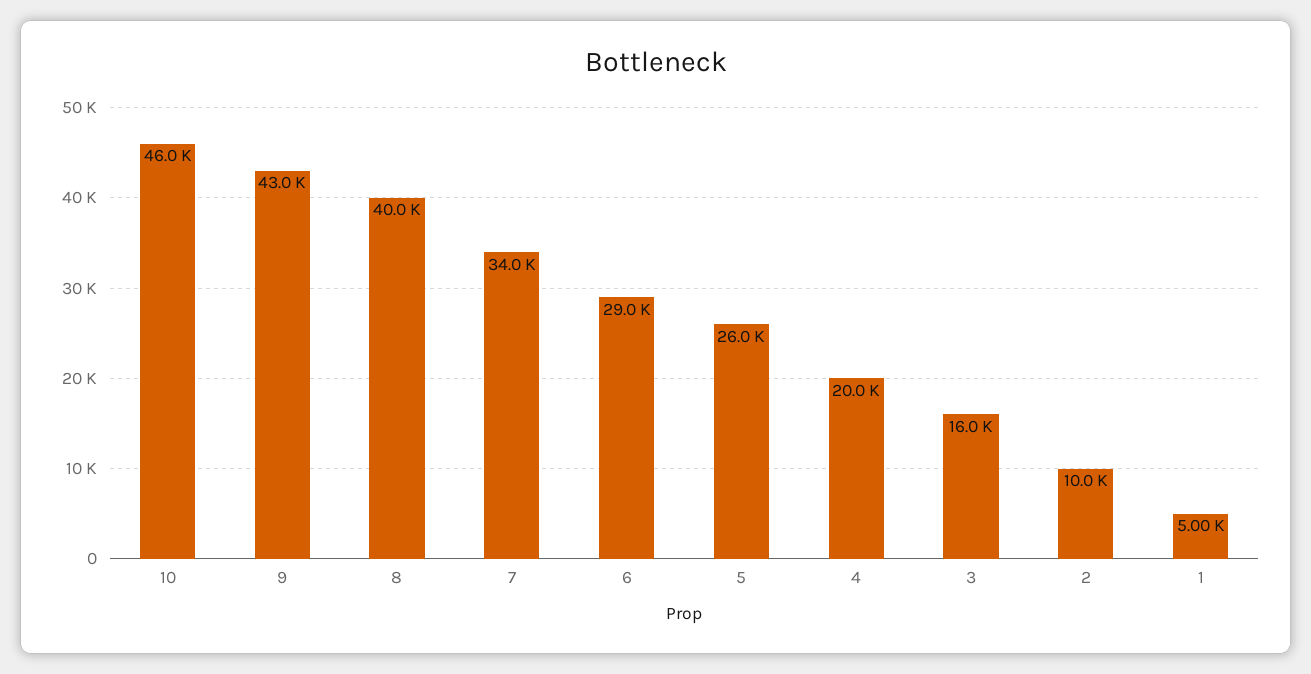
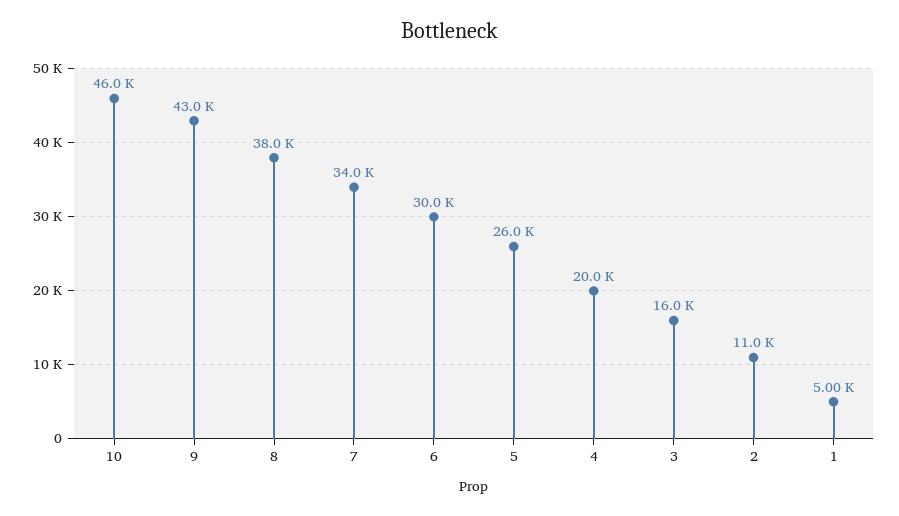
8: 40000 -> 38000
6: 29000 -> 30000
2: 10000 -> 11000

